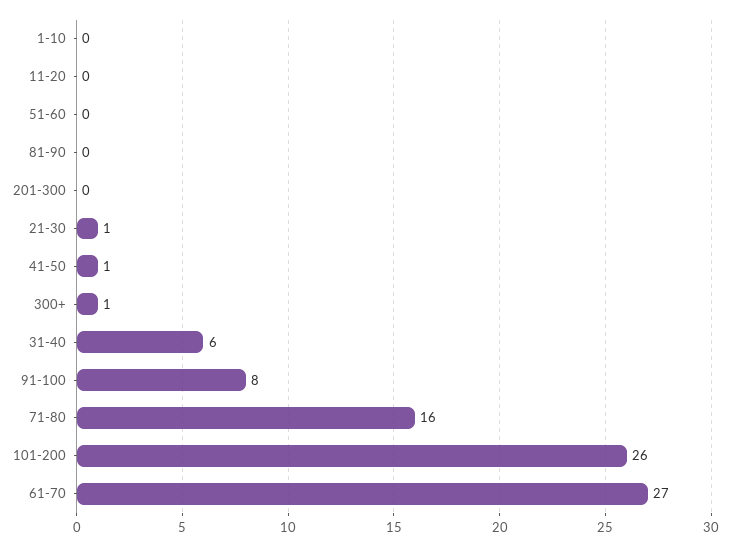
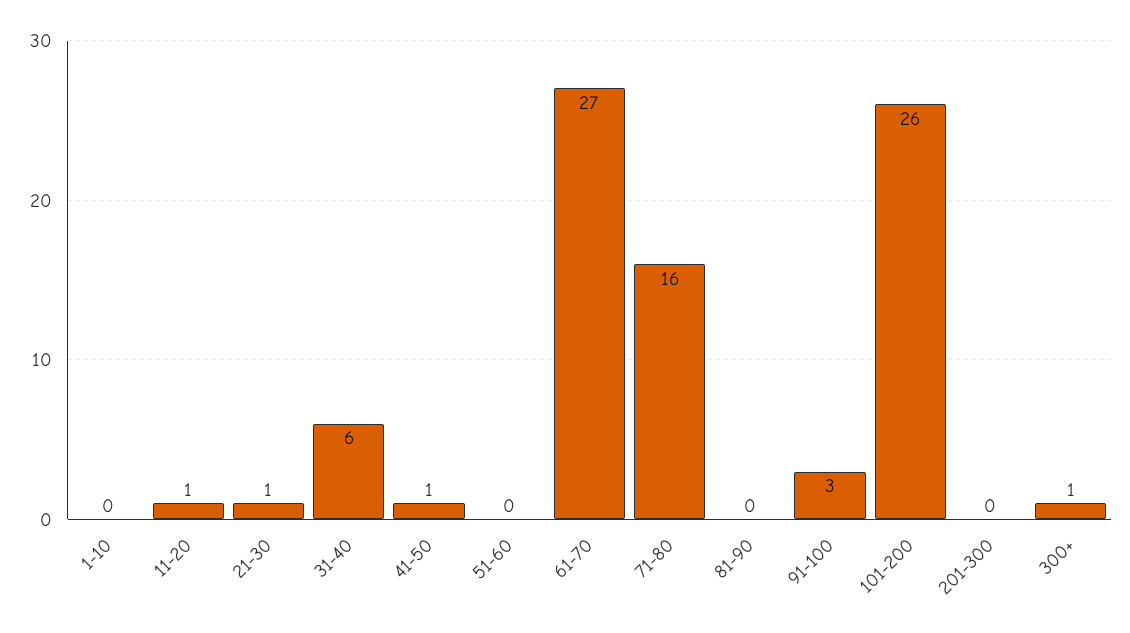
11-20: 0 -> 1
91-100: 8 -> 3

